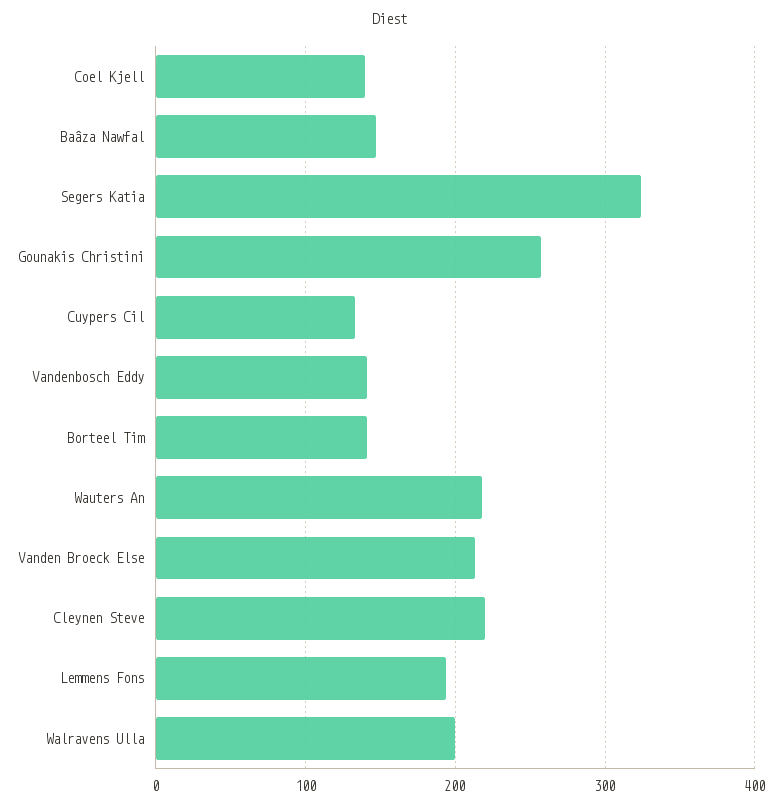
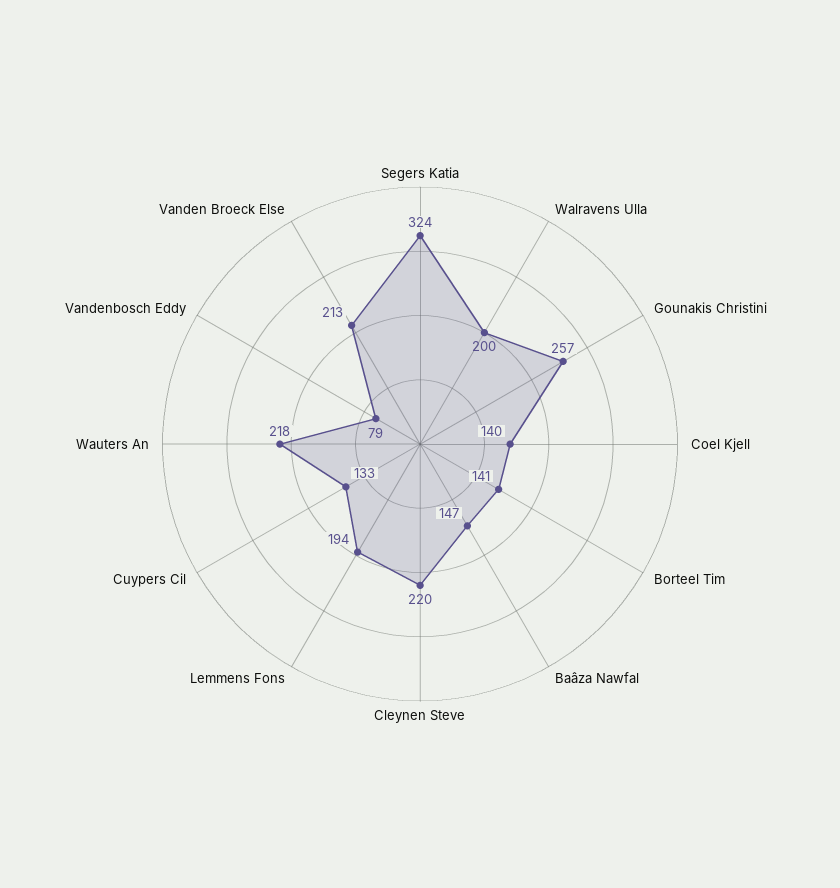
Vandenbosch Eddy: 140 -> 79

